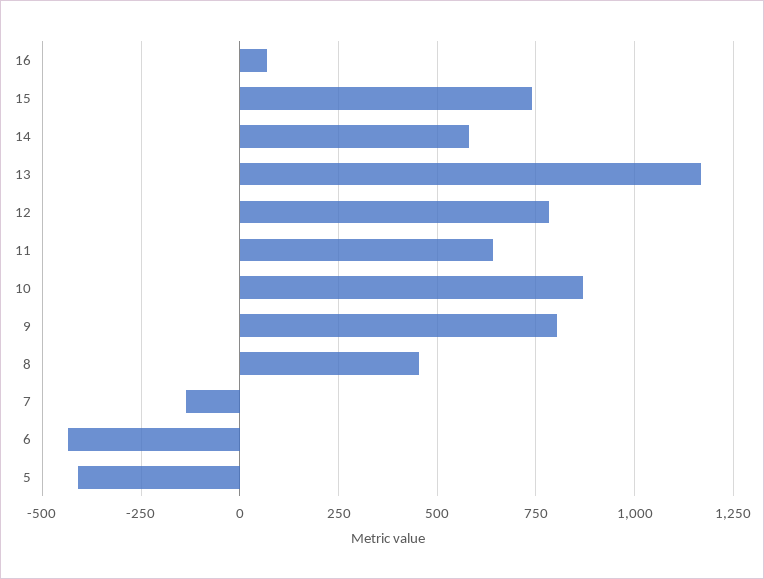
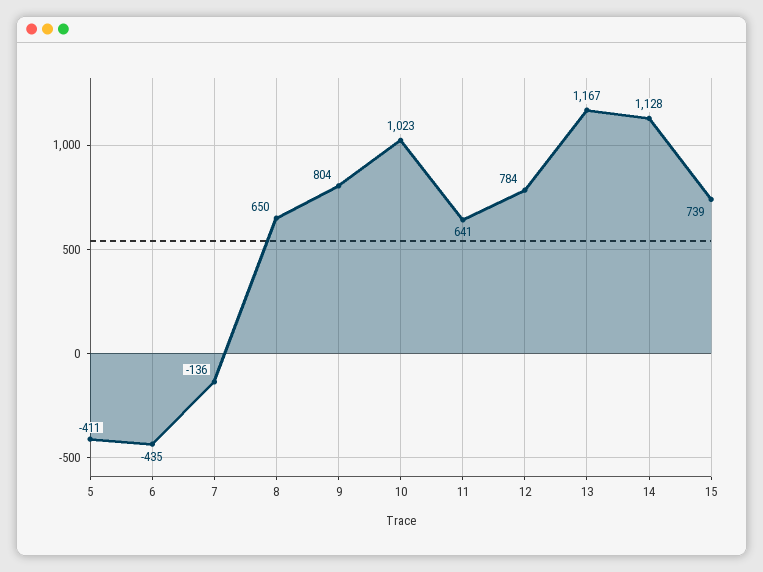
16: 75 -> none
14: 575 -> 1128
10: 875 -> 1023
8: 450 -> 650

